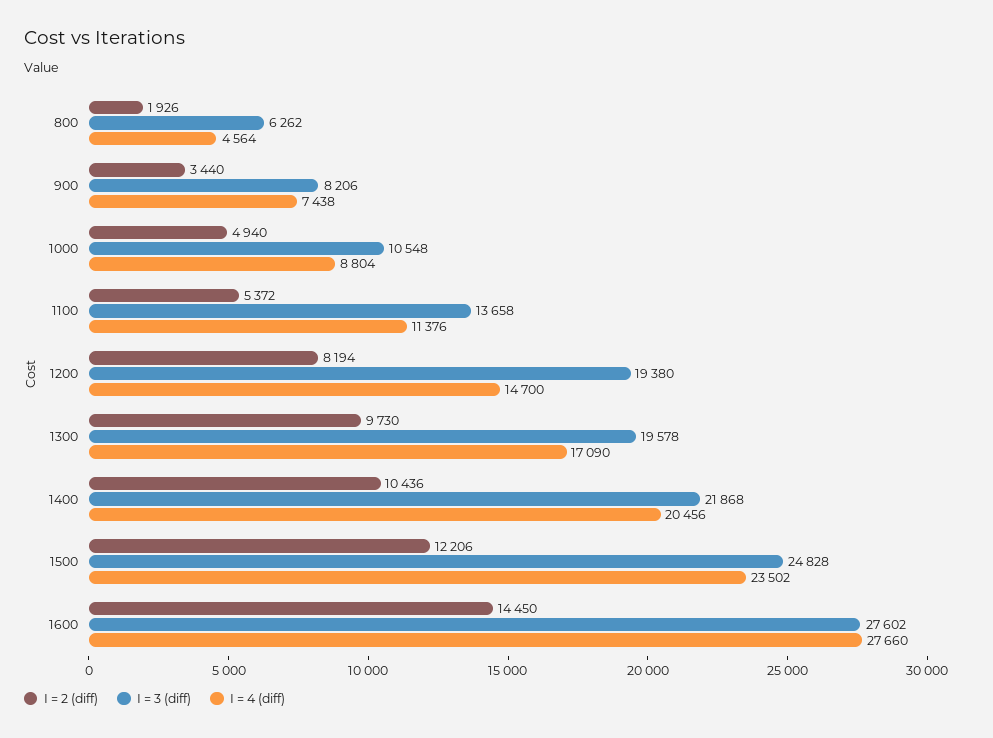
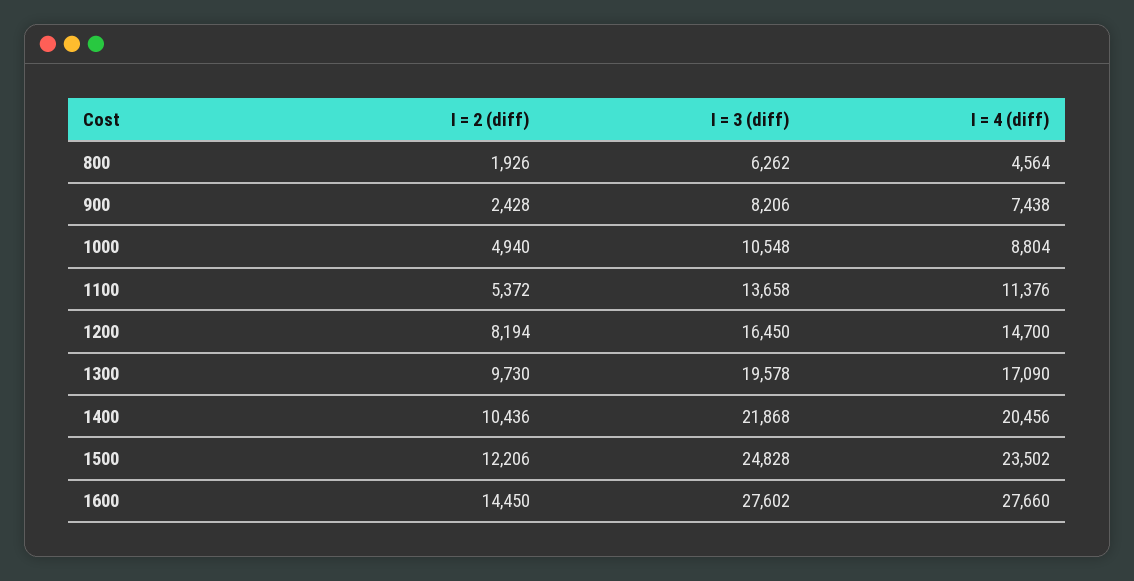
I = 2 (diff), 900: 3440 -> 2428
I = 3 (diff), 1200: 19380 -> 16450

